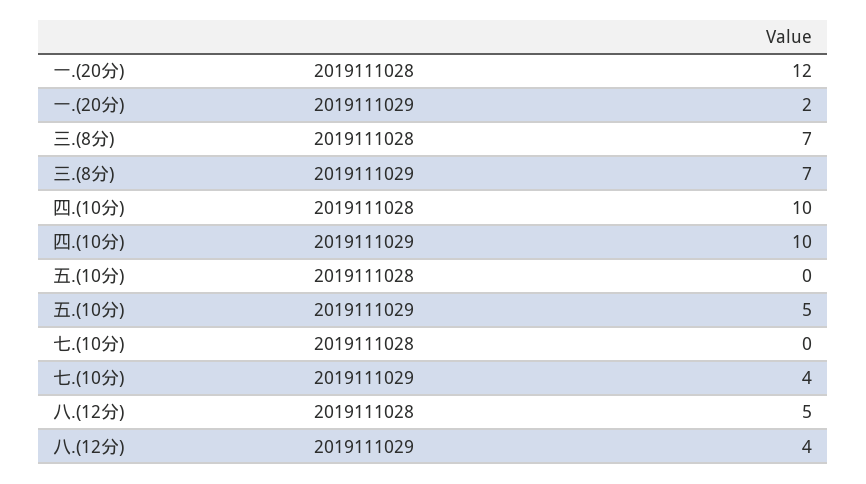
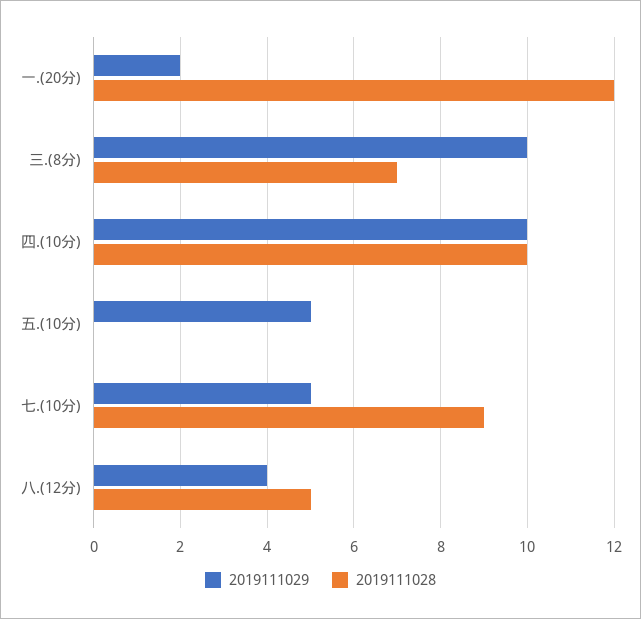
2019111029, 三.(8分): 7 -> 10
2019111028, 七.(10分): 0 -> 9
2019111029, 七.(10分): 4 -> 5

